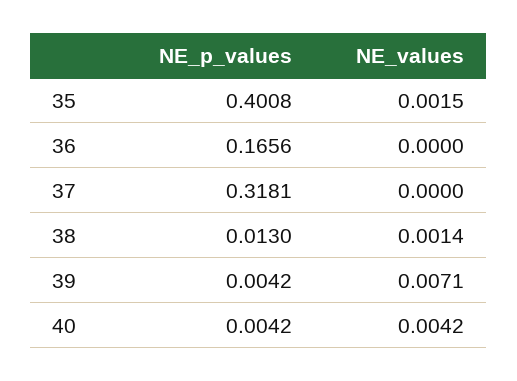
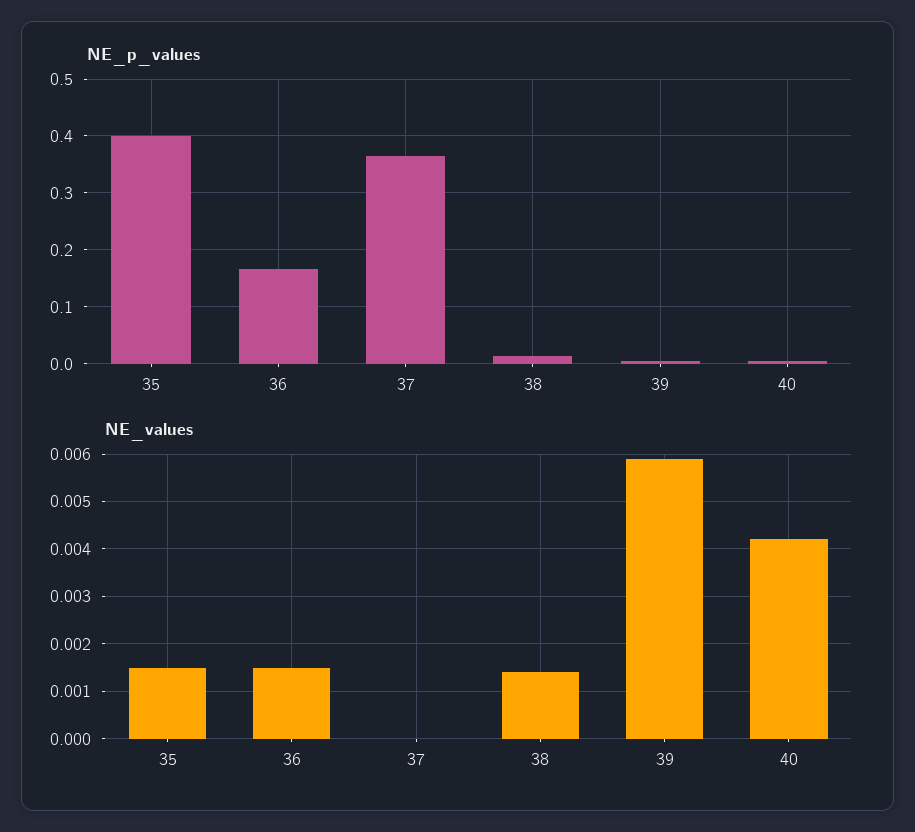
NE_values, 36: 0 -> 0.0015
NE_p_values, 37: 0.3181 -> 0.36
NE_values, 39: 0.0071 -> 0.006

